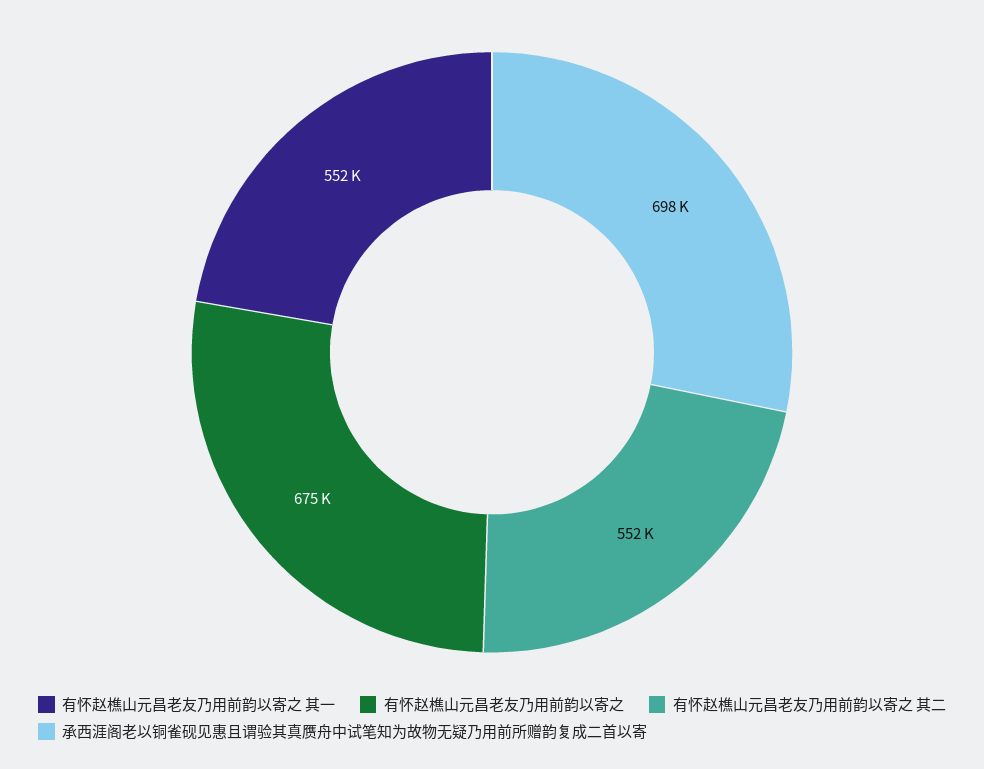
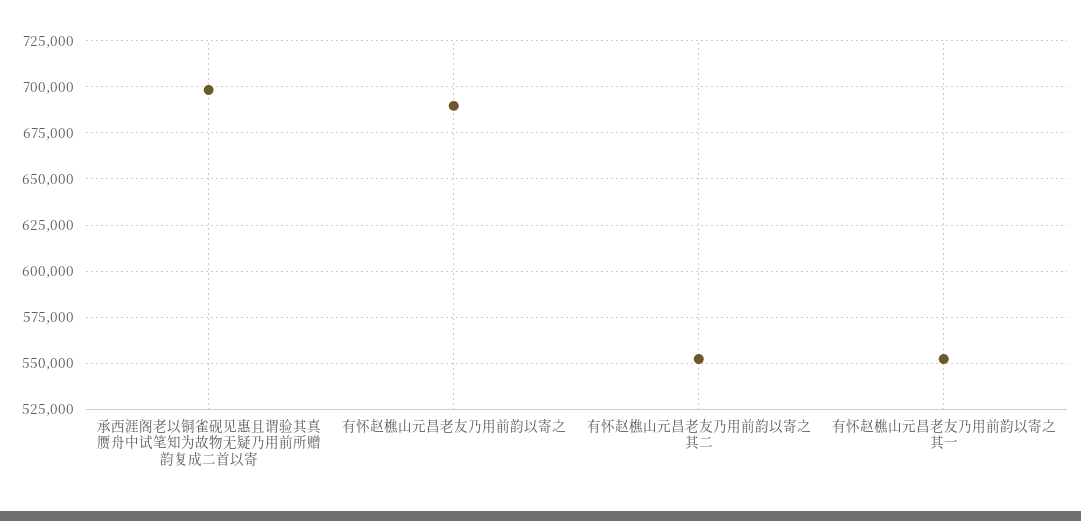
有怀赵樵山元昌老友乃用前韵以寄之: 675000 -> 690000

